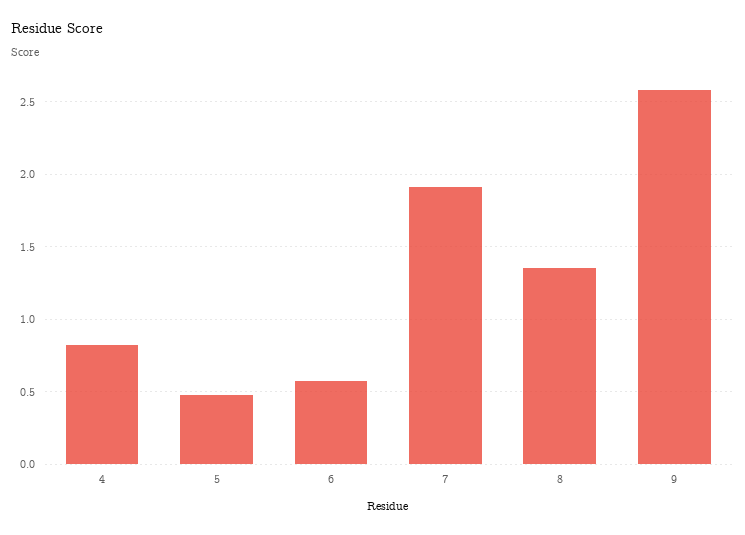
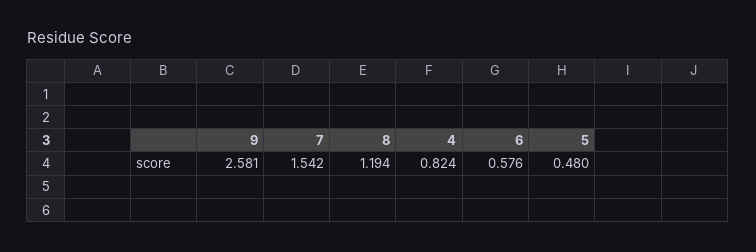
7: 1.9 -> 1.542
8: 1.35 -> 1.194

